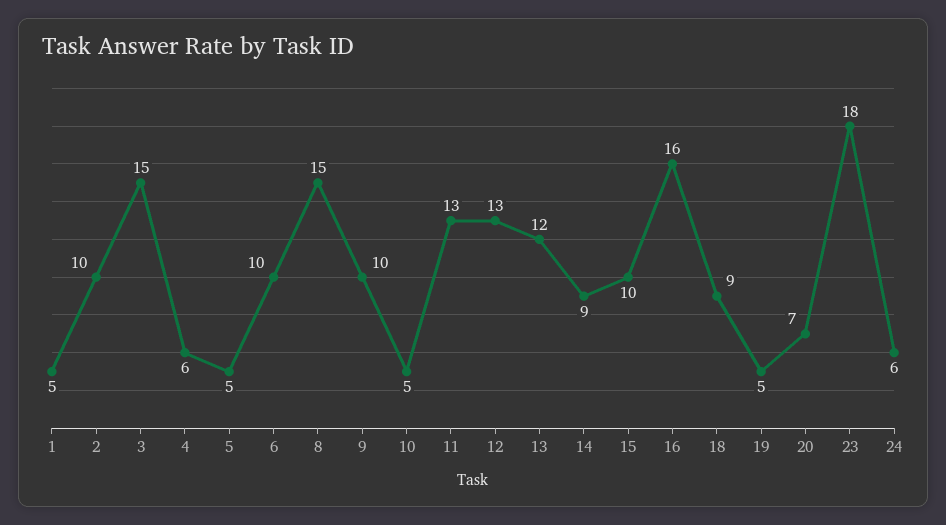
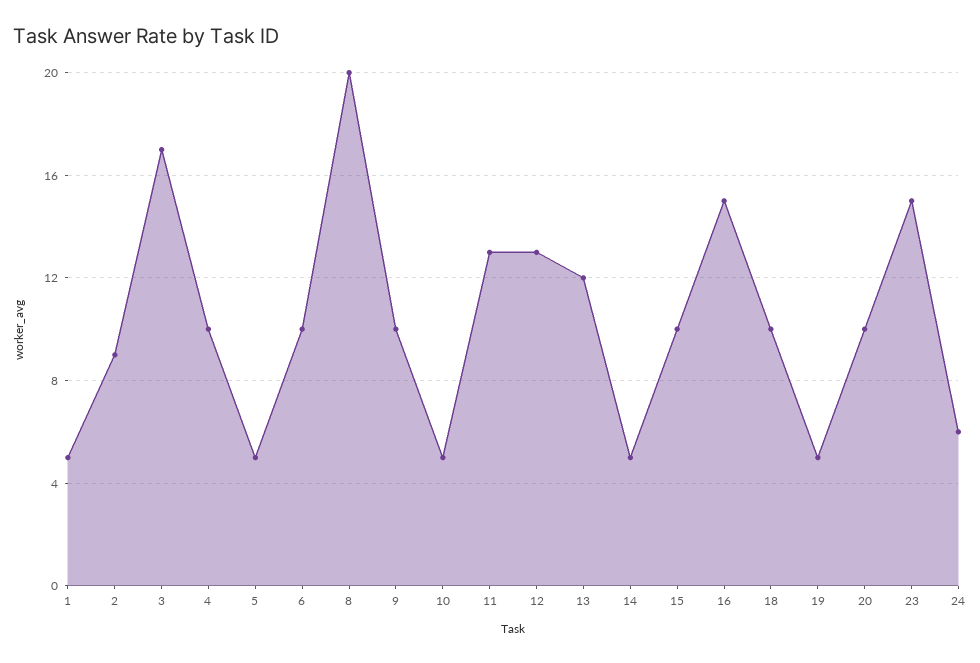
2: 10 -> 9
3: 15 -> 17
4: 6 -> 10
8: 15 -> 20
14: 9 -> 5
16: 16 -> 15
18: 9 -> 10
20: 7 -> 10
23: 18 -> 15

